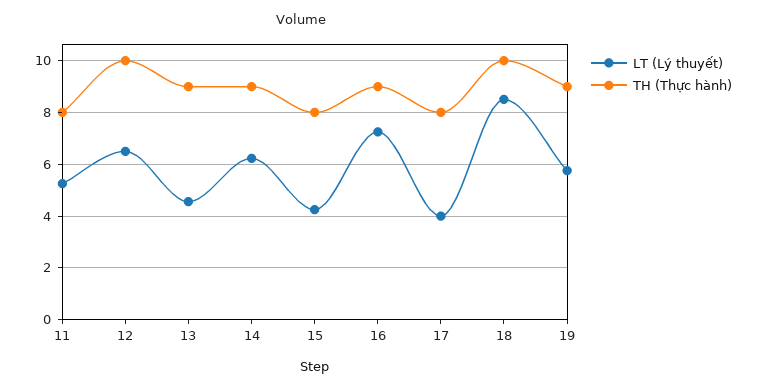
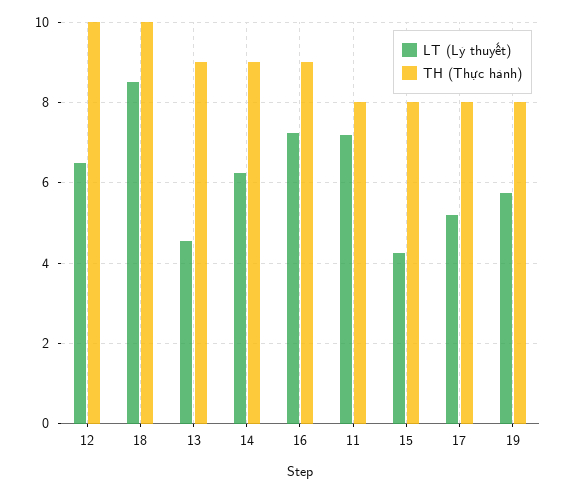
LT (Lý thuyết), 11: 5.25 -> 7.2
LT (Lý thuyết), 17: 4 -> 5.2
TH (Thực hành), 19: 9 -> 8

